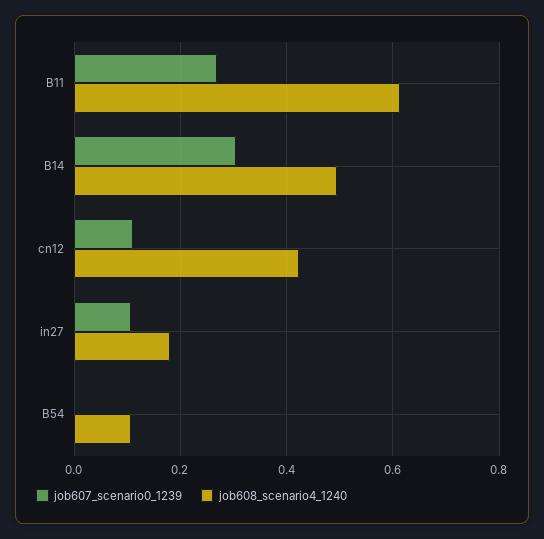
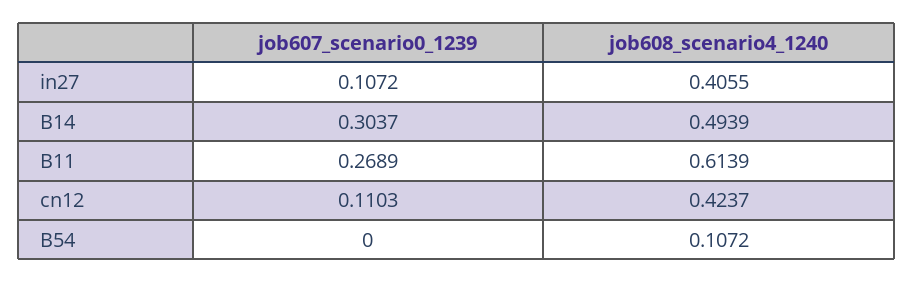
job608_scenario4_1240, in27: 0.18 -> 0.4055

